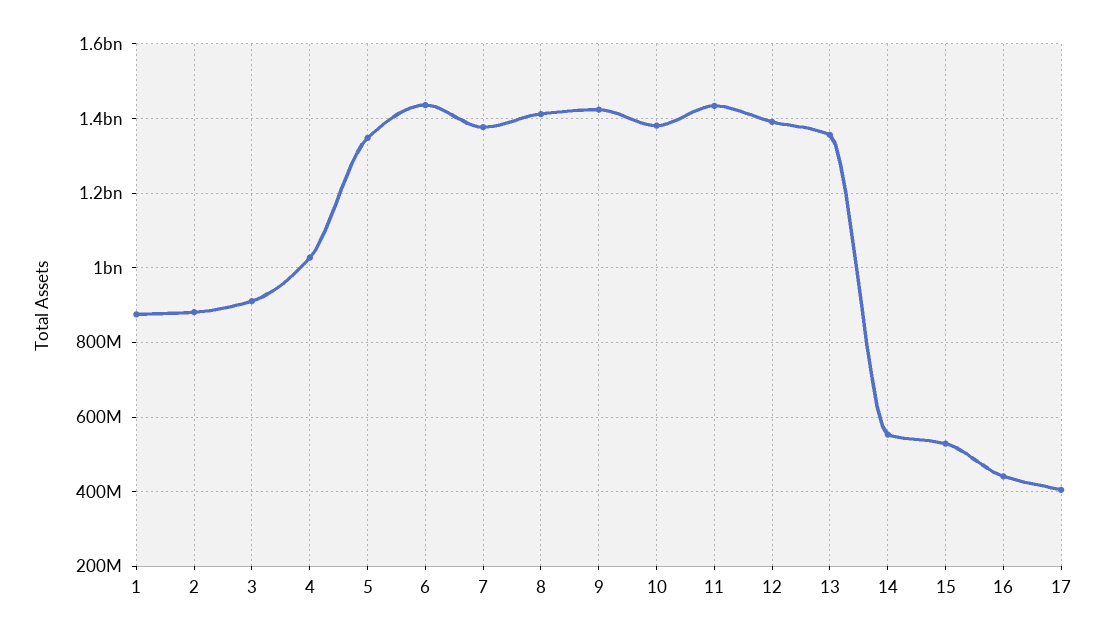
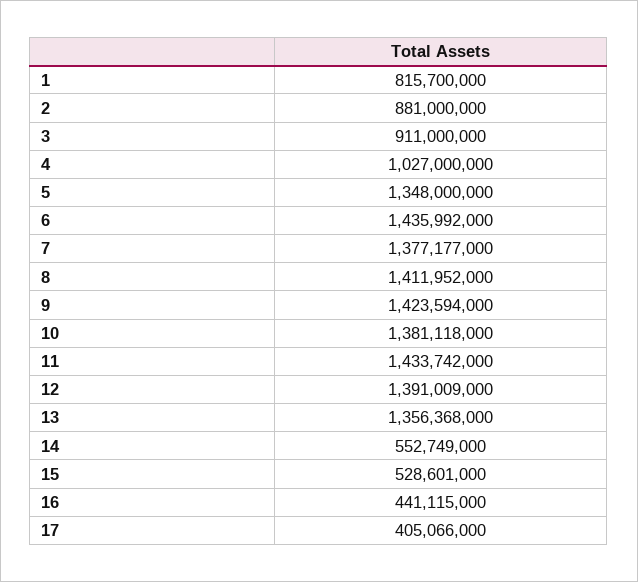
1: 880000000 -> 815700000

